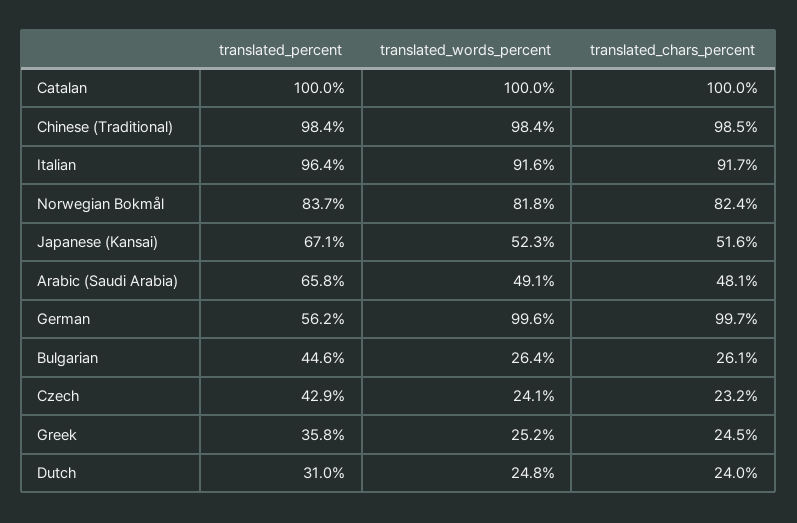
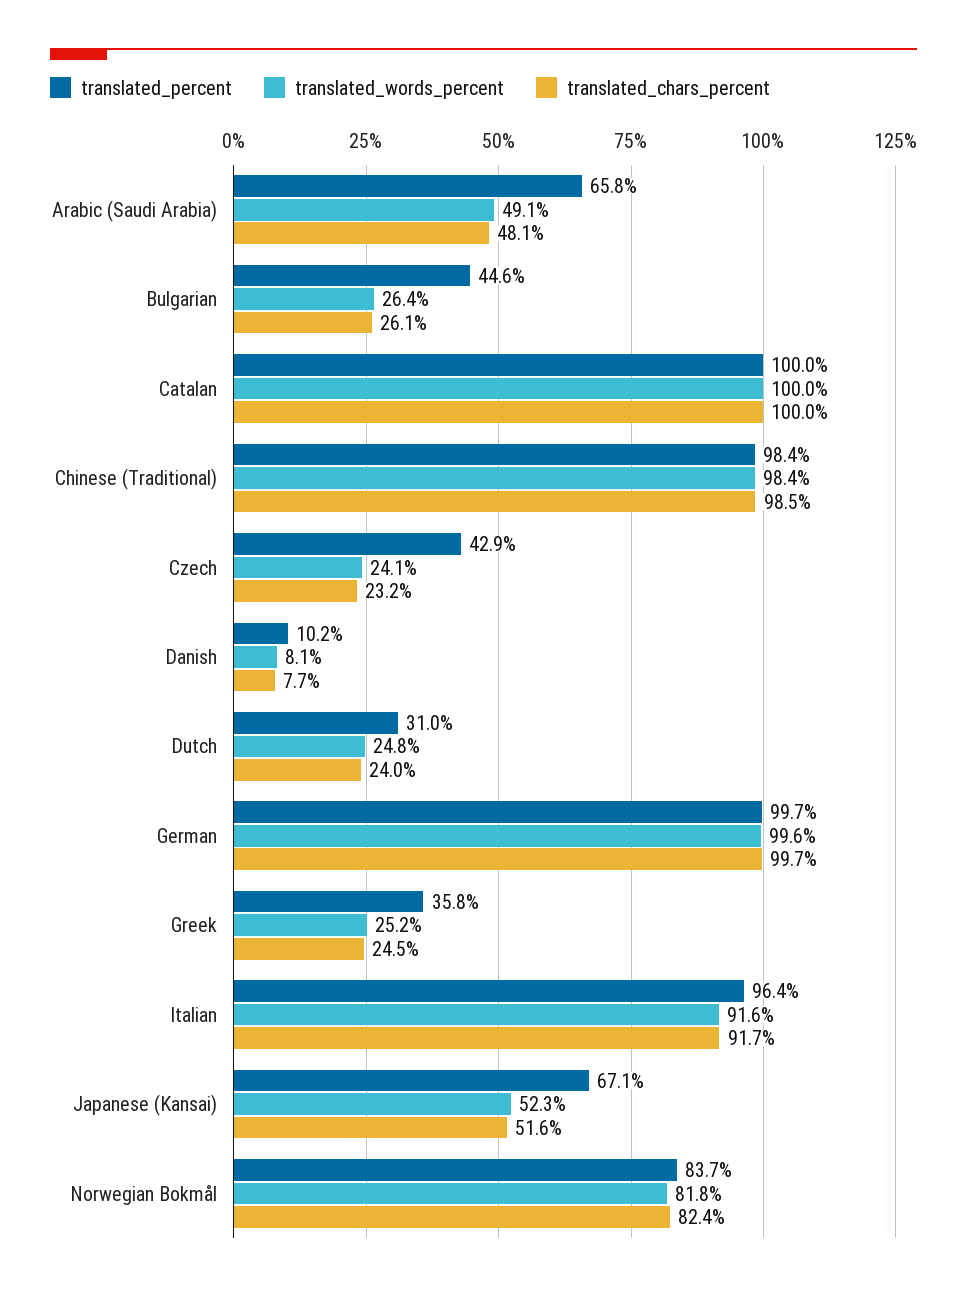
translated_percent, German: 56.2 -> 99.7
translated_percent, Danish: none -> 10.2
translated_words_percent, Danish: none -> 8.1
translated_chars_percent, Danish: none -> 7.7

